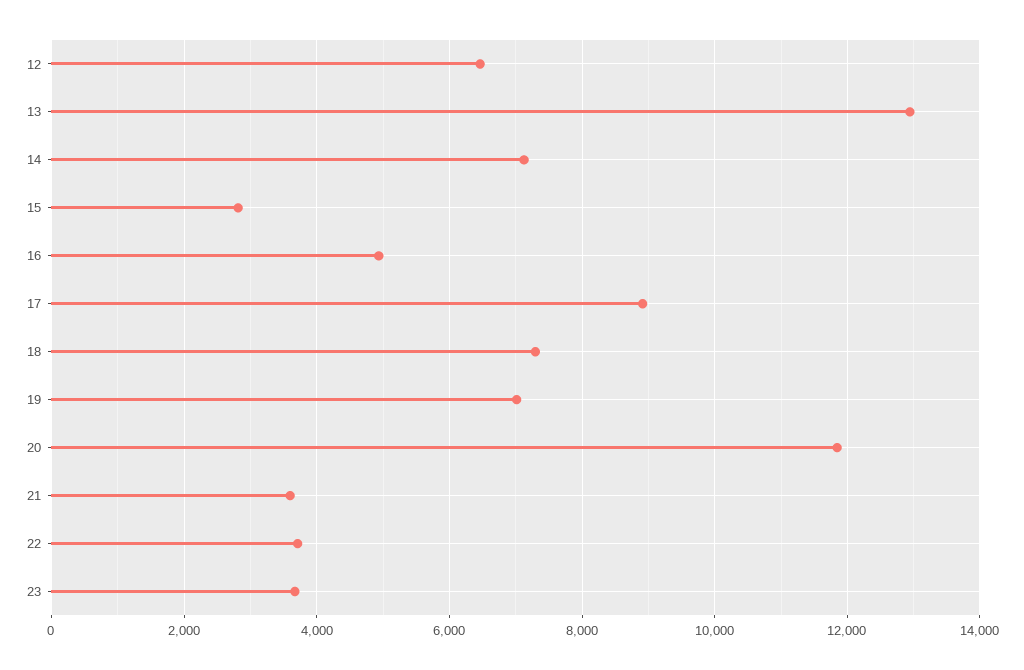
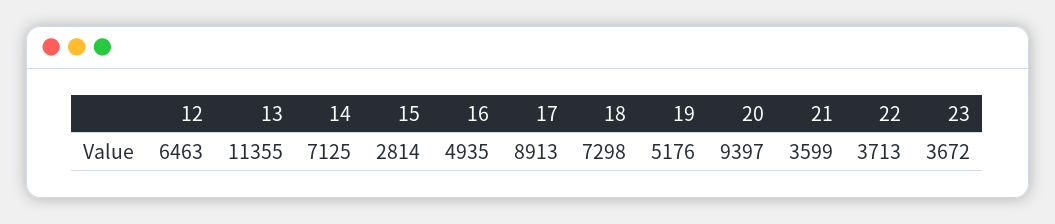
13: 13000 -> 11355
19: 7000 -> 5176
20: 11800 -> 9397

